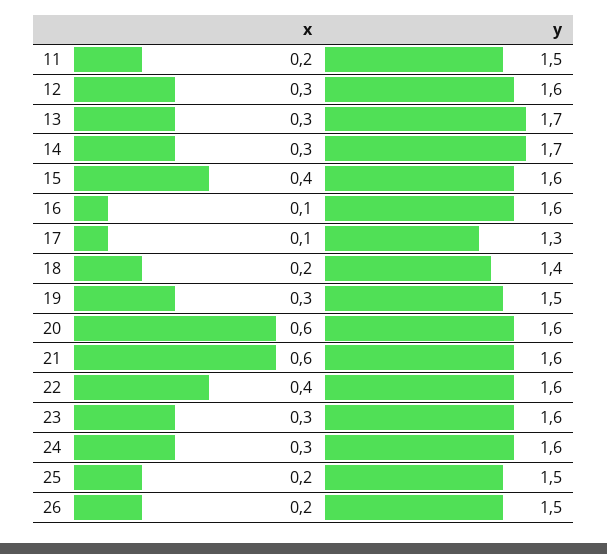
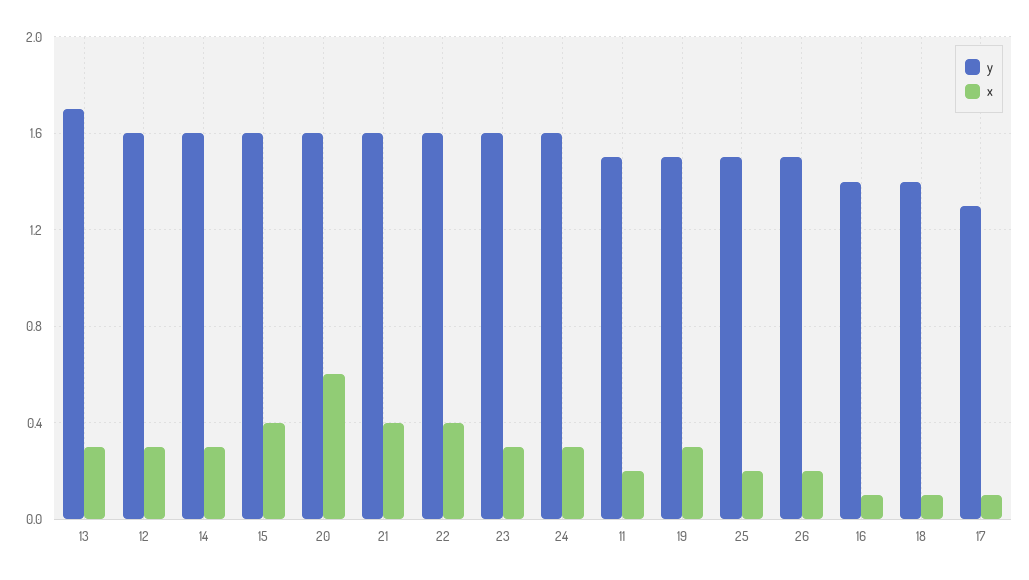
y, 14: 1.7 -> 1.6
y, 16: 1.6 -> 1.4
x, 18: 0.2 -> 0.1
x, 21: 0.6 -> 0.4

